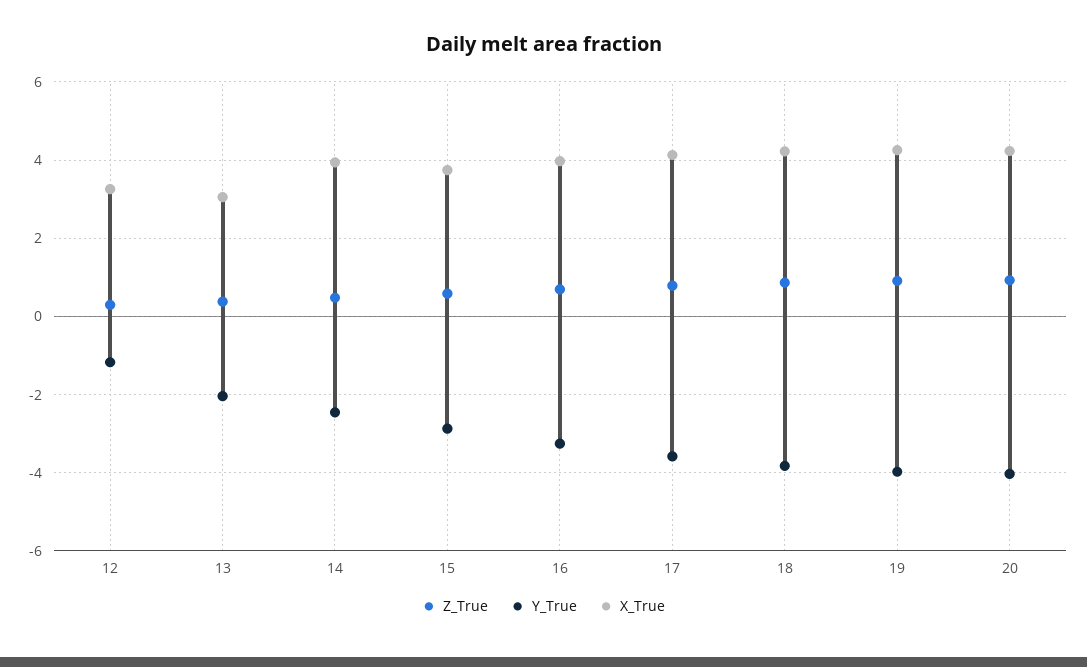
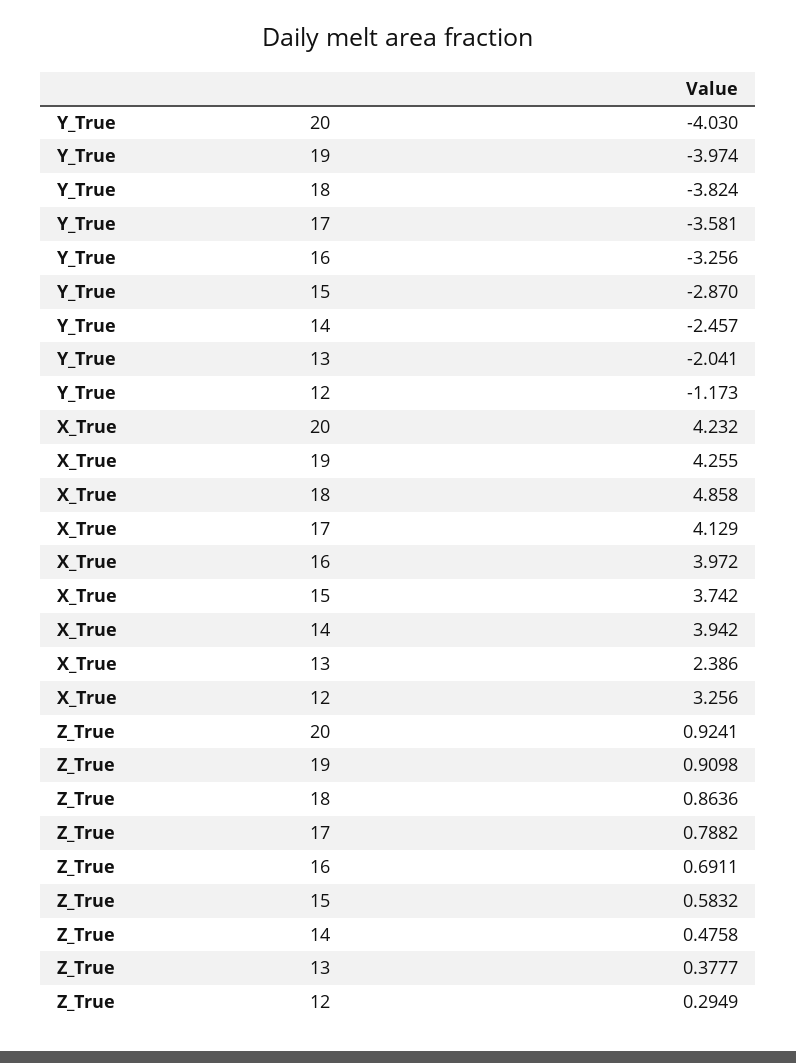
X_True, 13: 3 -> 2.386
X_True, 18: 4.2 -> 4.858

